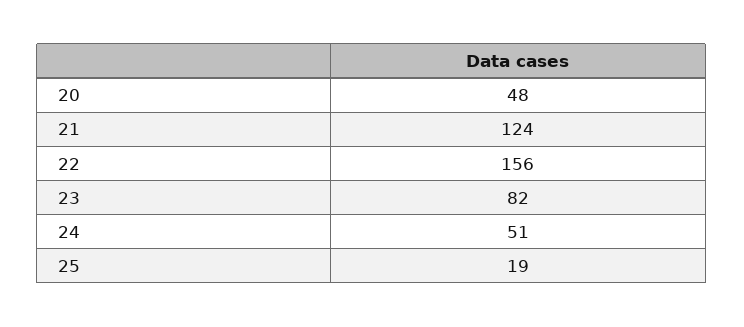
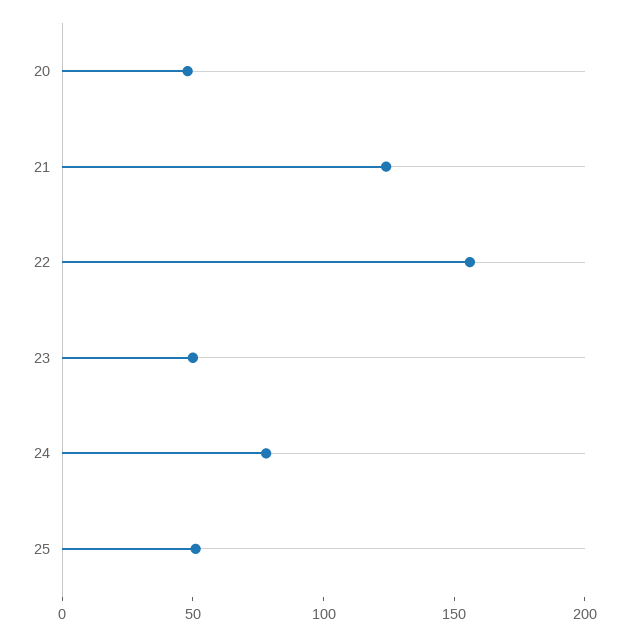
23: 82 -> 50
24: 51 -> 80
25: 19 -> 50

